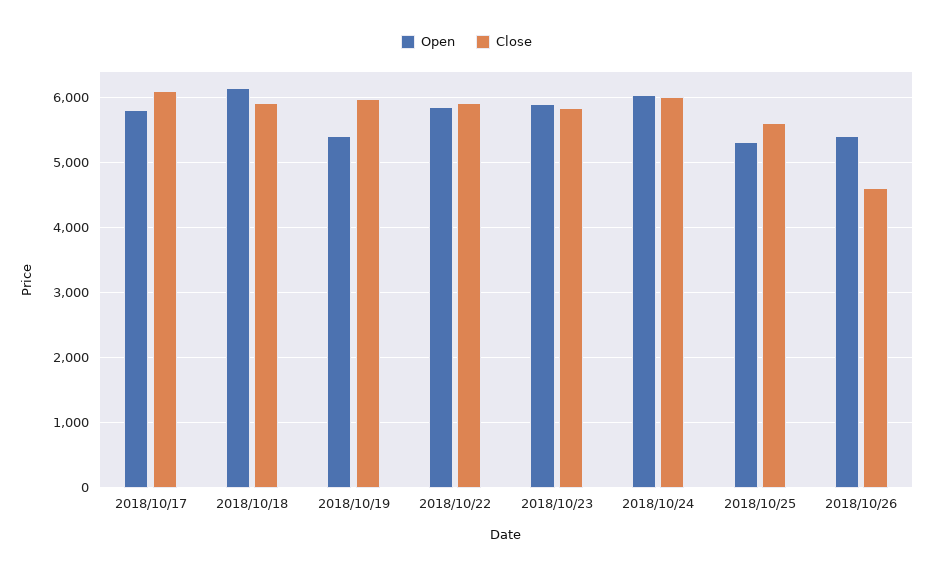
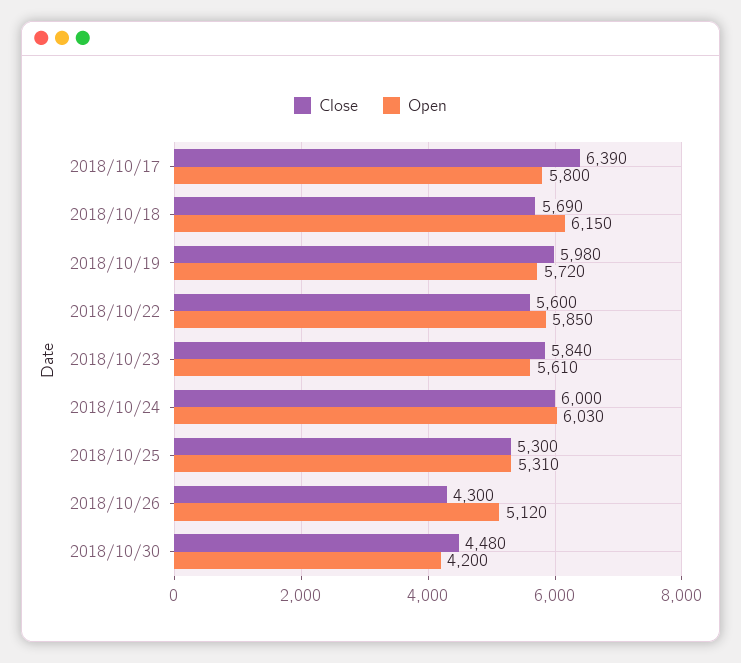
Close, 2018/10/17: 6100 -> 6390
Close, 2018/10/18: 5900 -> 5690
Open, 2018/10/19: 5400 -> 5720
Close, 2018/10/22: 5900 -> 5600
Open, 2018/10/23: 5900 -> 5610
Close, 2018/10/25: 5600 -> 5300
Open, 2018/10/26: 5400 -> 5120
Close, 2018/10/26: 4600 -> 4300
Close, 2018/10/30: none -> 4480
Open, 2018/10/30: none -> 4200

